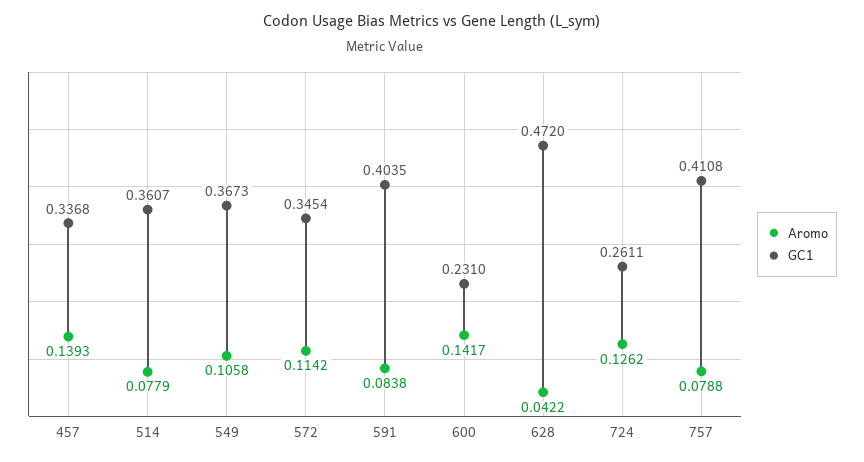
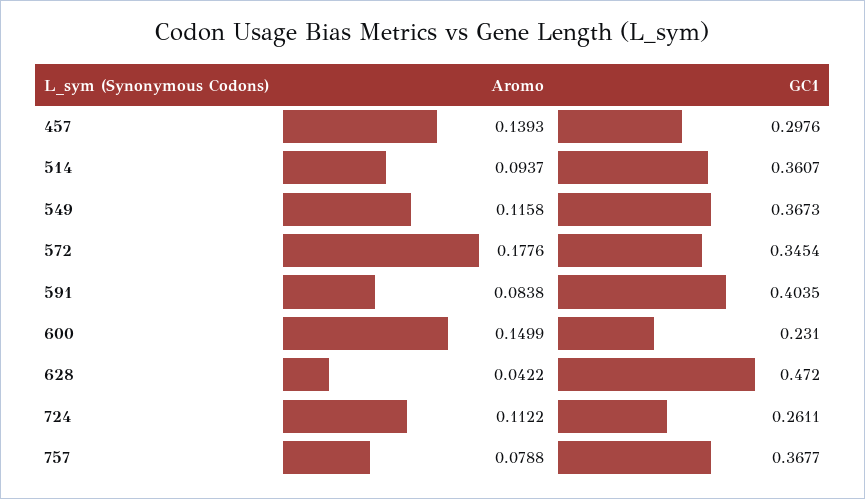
GC1, 457: 0.3368 -> 0.2976
Aromo, 514: 0.0779 -> 0.0937
Aromo, 549: 0.1058 -> 0.1158
Aromo, 572: 0.1142 -> 0.1776
Aromo, 600: 0.1417 -> 0.1499
Aromo, 724: 0.1262 -> 0.1122
GC1, 757: 0.4108 -> 0.3677

